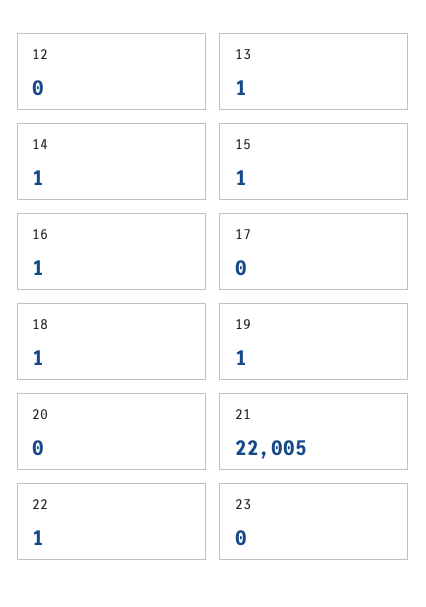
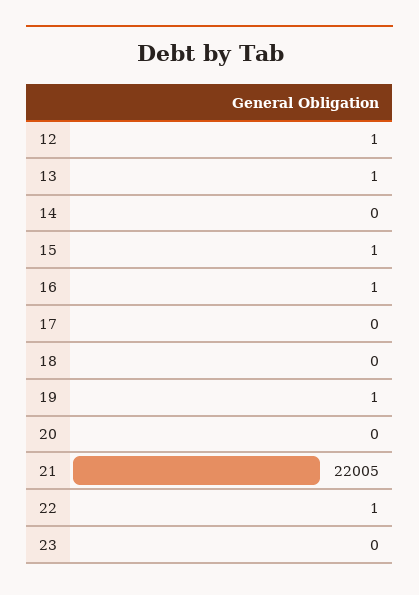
12: 0 -> 1
14: 1 -> 0
18: 1 -> 0

